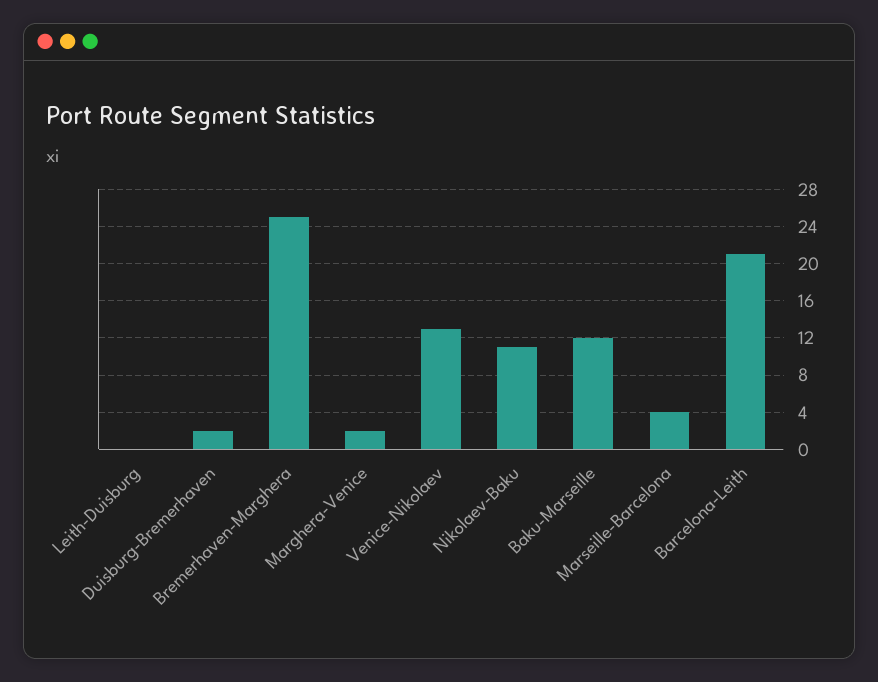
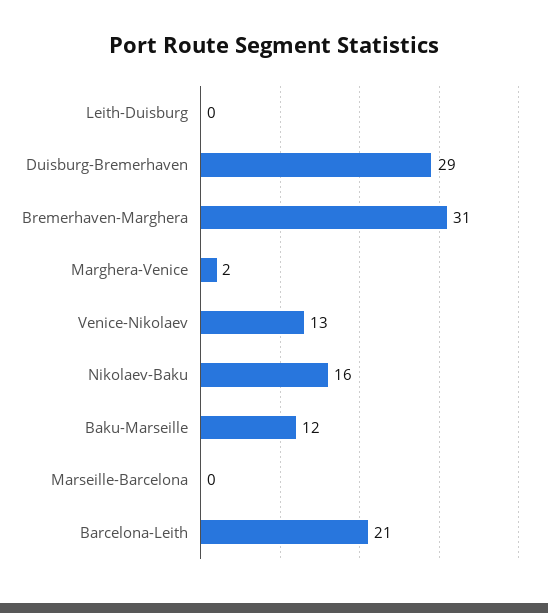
Duisburg-Bremerhaven: 2 -> 29
Bremerhaven-Marghera: 25 -> 31
Nikolaev-Baku: 11 -> 16
Marseille-Barcelona: 4 -> 0

